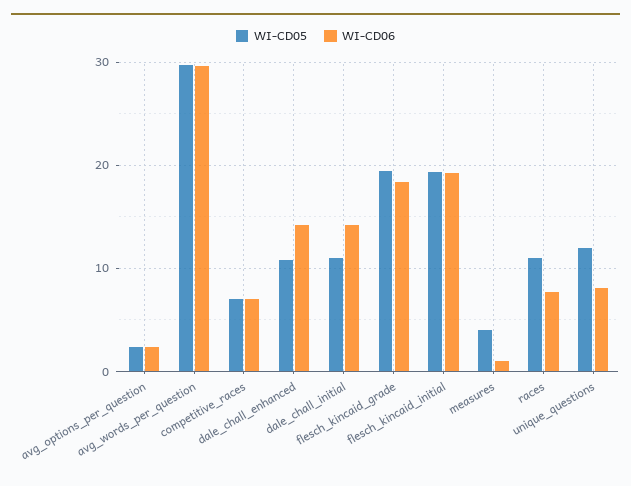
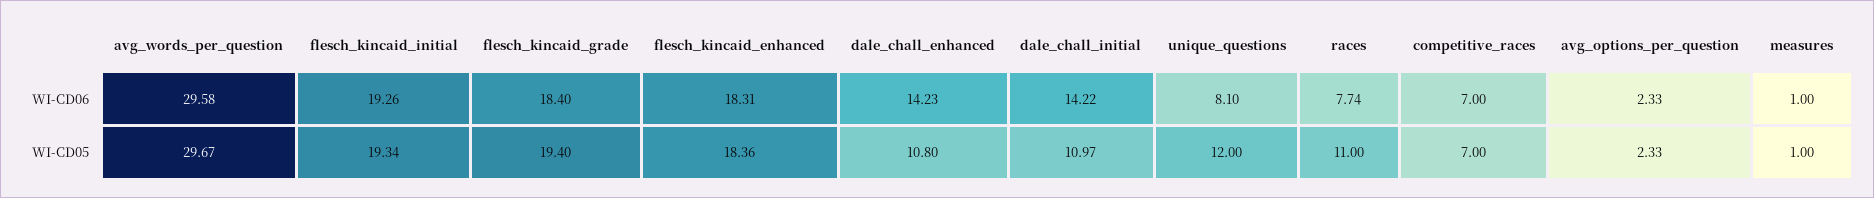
WI-CD05, measures: 4 -> 1
WI-CD06, flesch_kincaid_enhanced: none -> 18.31
WI-CD05, flesch_kincaid_enhanced: none -> 18.36

